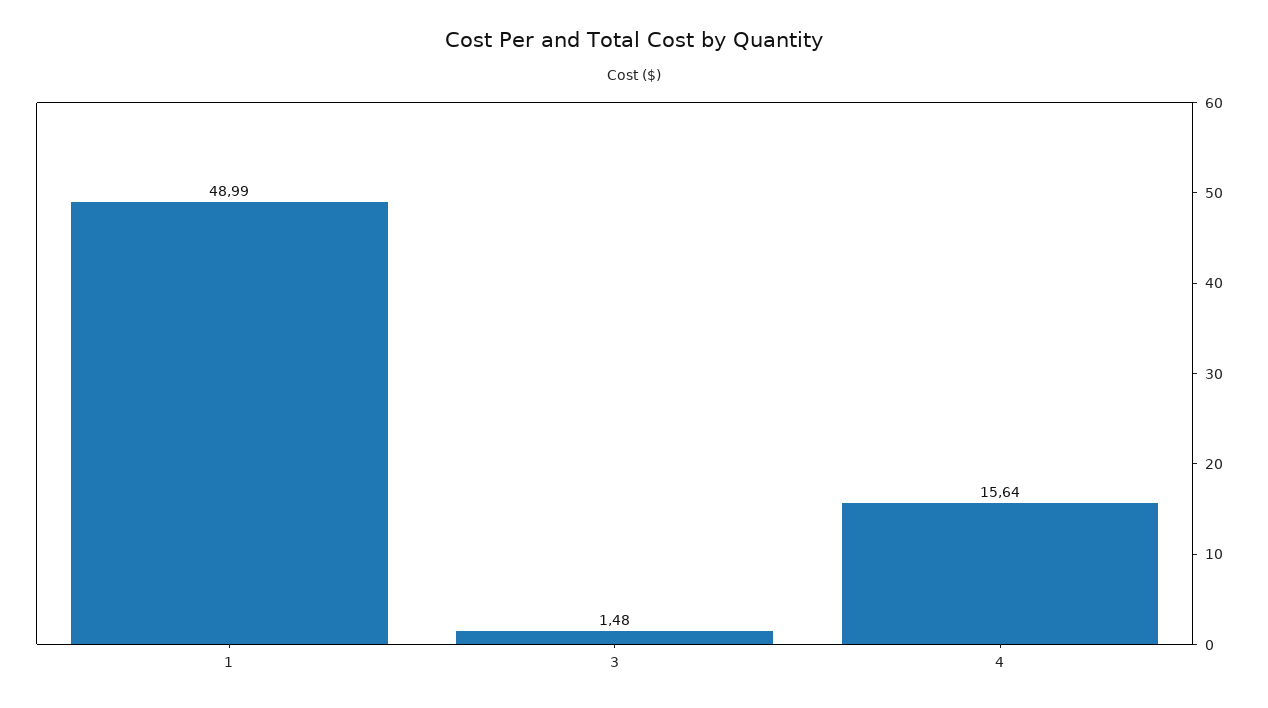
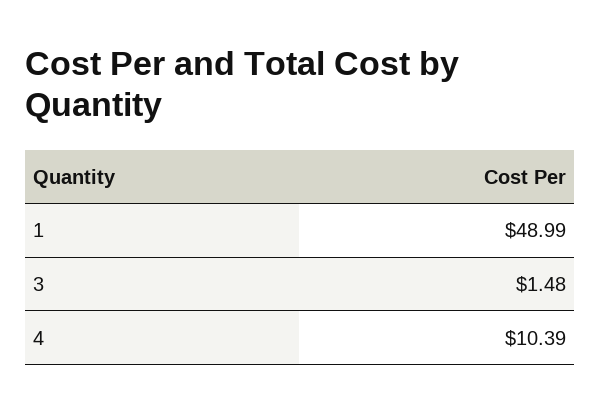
4: 15.64 -> 10.39

